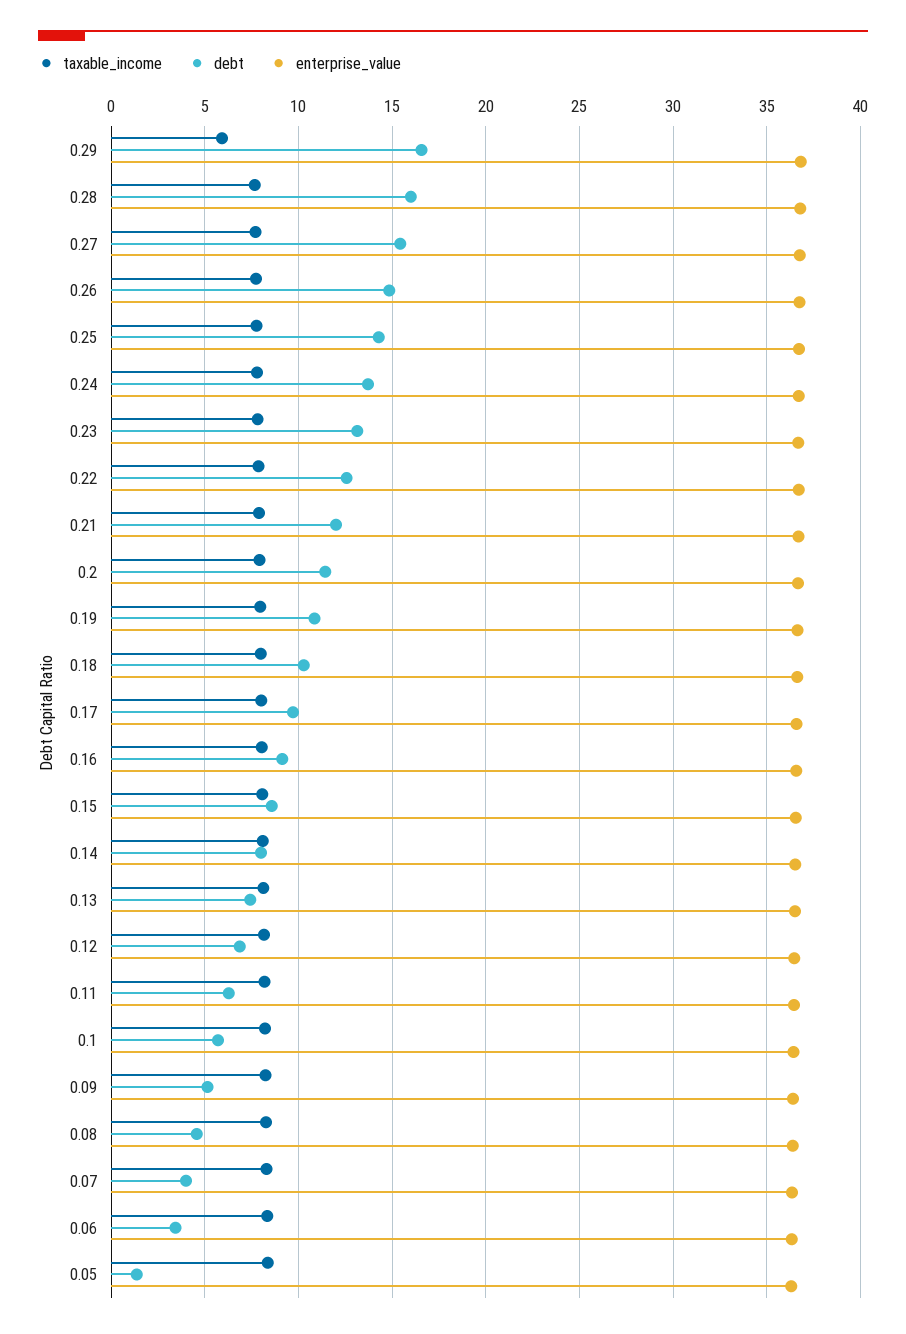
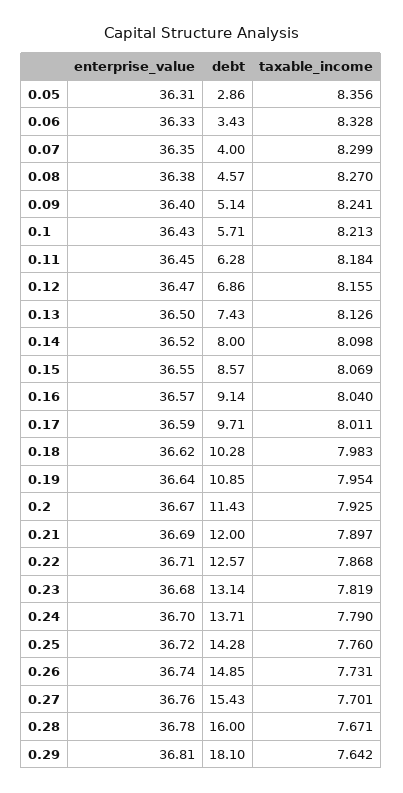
taxable_income, 0.29: 6 -> 7.642
debt, 0.29: 16.5 -> 18.1
debt, 0.05: 1.5 -> 2.86

